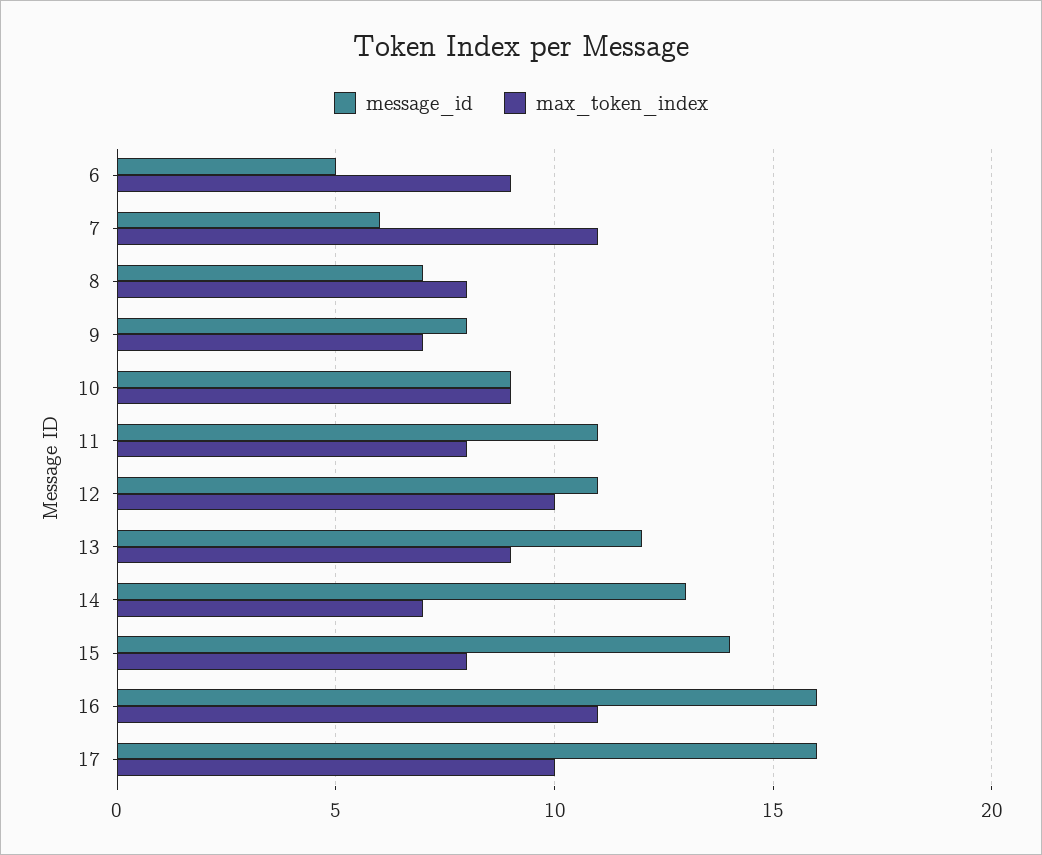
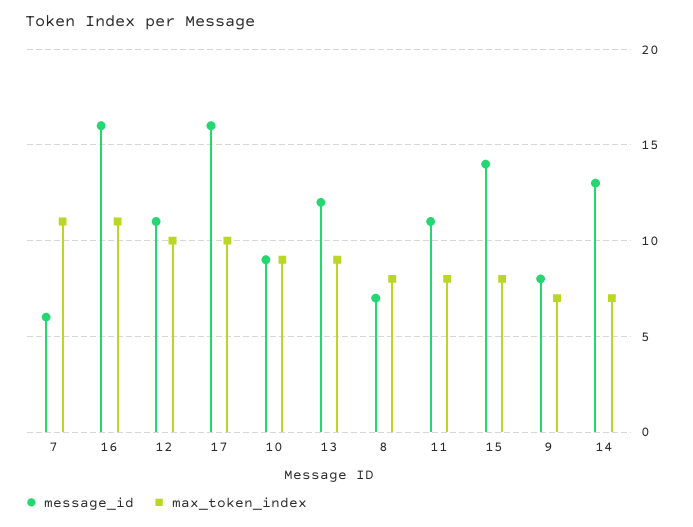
message_id, 6: 5 -> none
max_token_index, 6: 9 -> none

